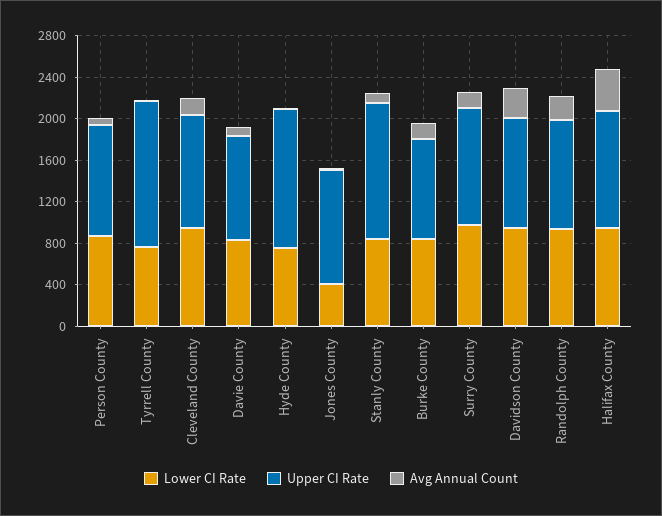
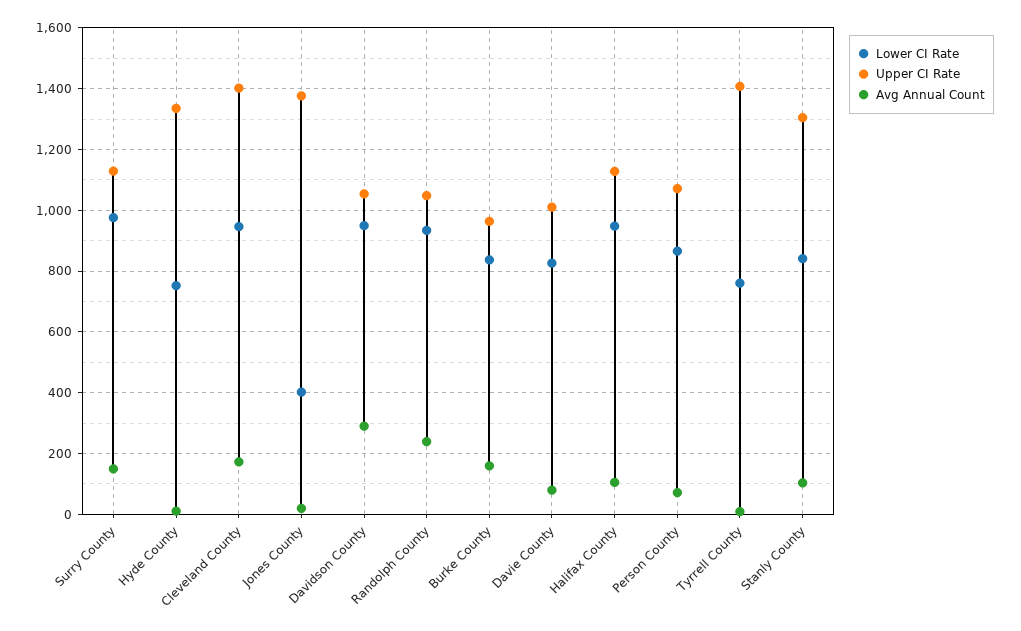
Upper CI Rate, Cleveland County: 1100 -> 1400
Upper CI Rate, Jones County: 1100 -> 1380
Avg Annual Count, Halifax County: 400 -> 100

